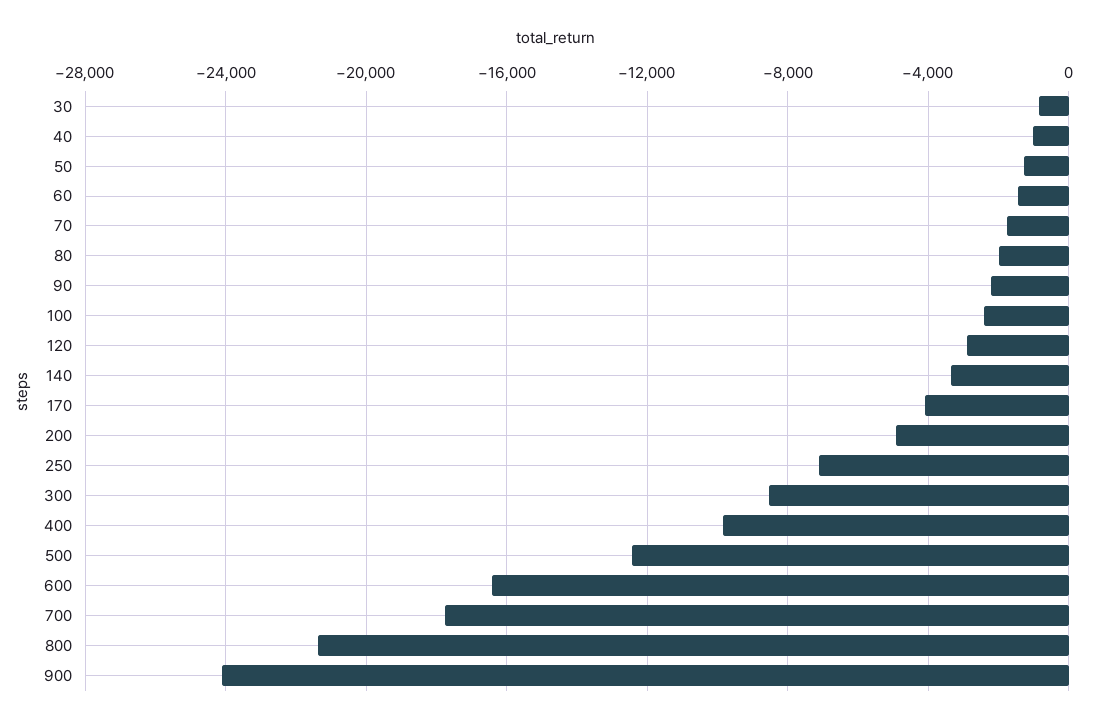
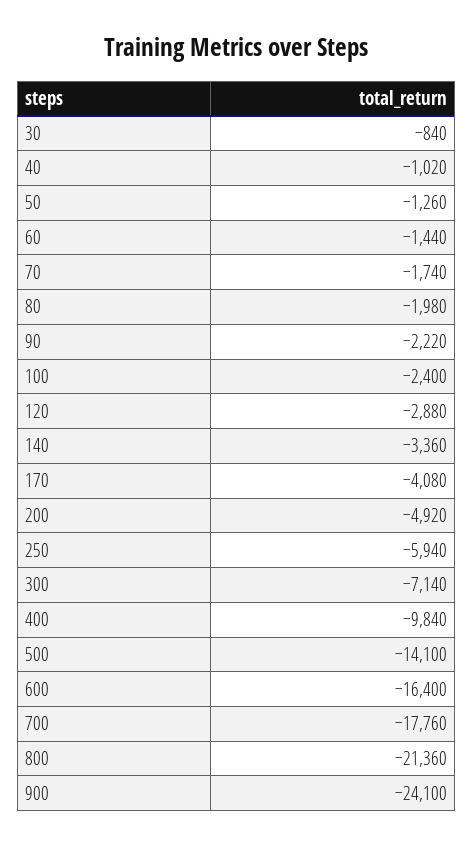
250: -7000 -> -5940
300: -8500 -> -7140
500: -12500 -> -14100

